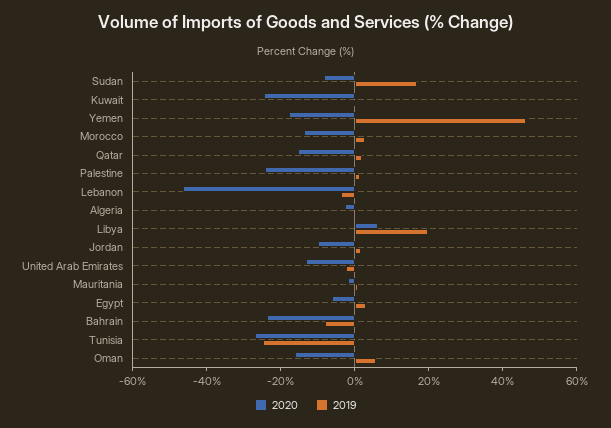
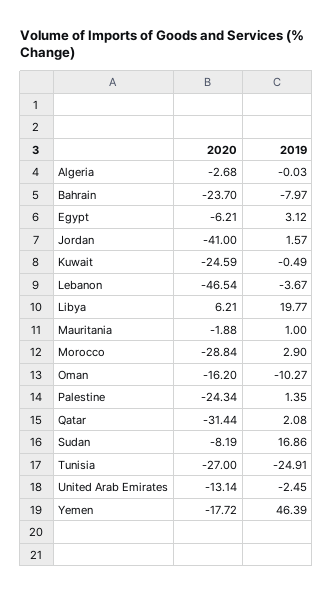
2020, Morocco: -15 -> -28.84
2020, Qatar: -15 -> -31.44
2020, Jordan: -10 -> -41
2019, Oman: 5 -> -10.27

